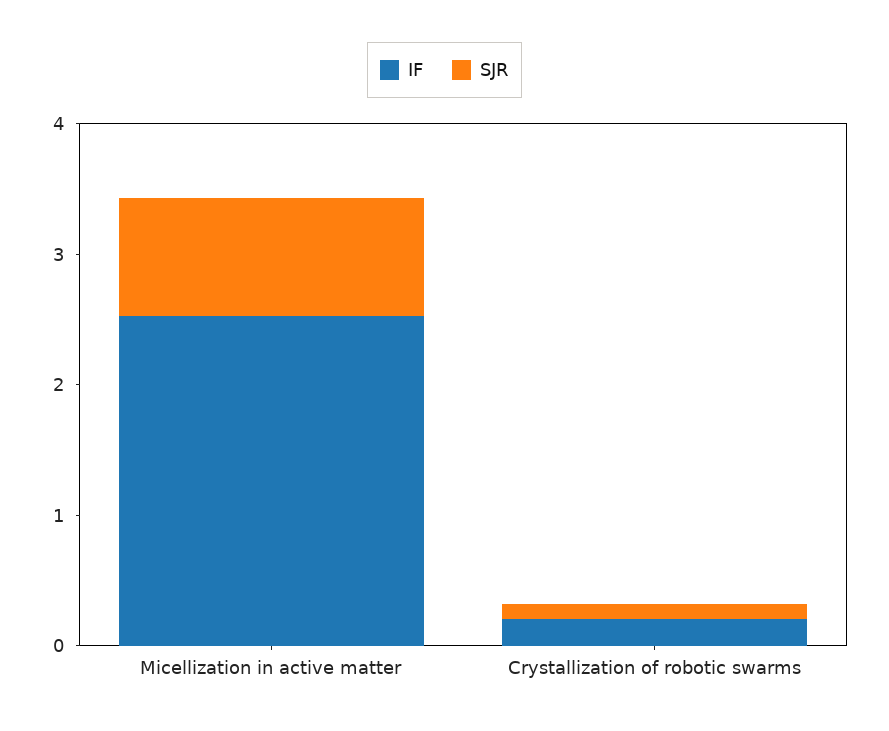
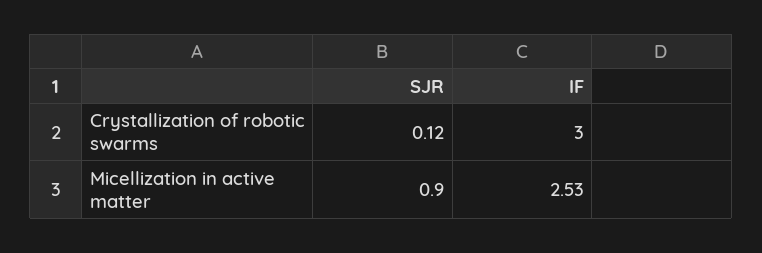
IF, Crystallization of robotic swarms: 0.2 -> 3

